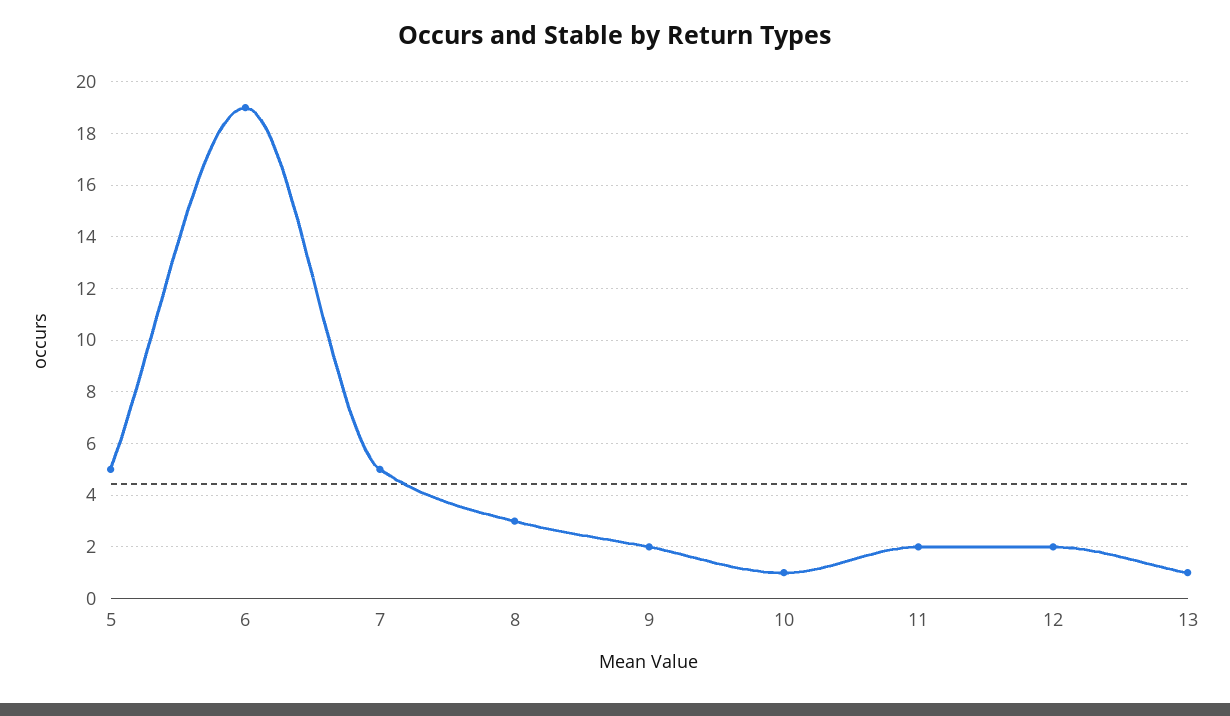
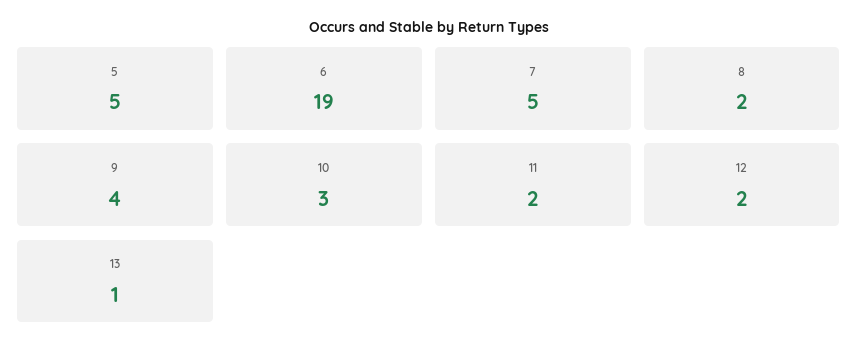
8: 3 -> 2
9: 2 -> 4
10: 1 -> 3

